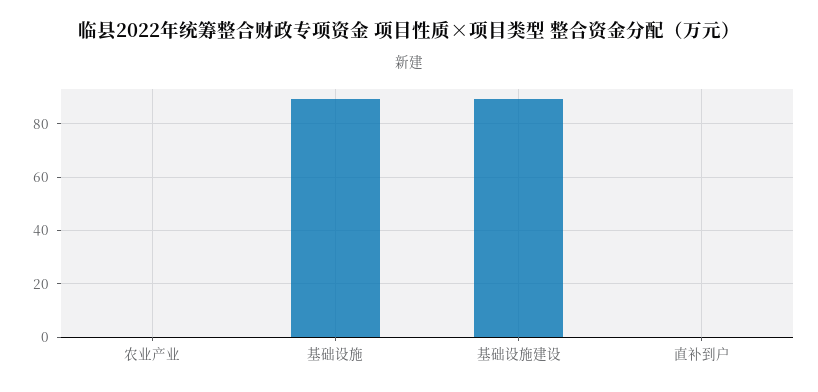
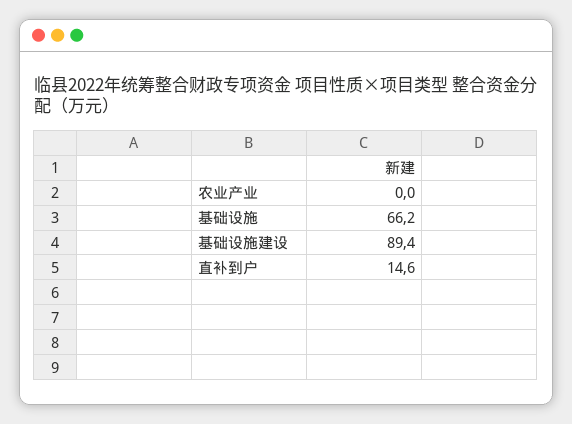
基础设施: 90 -> 66.2
直补到户: 0 -> 14.6

